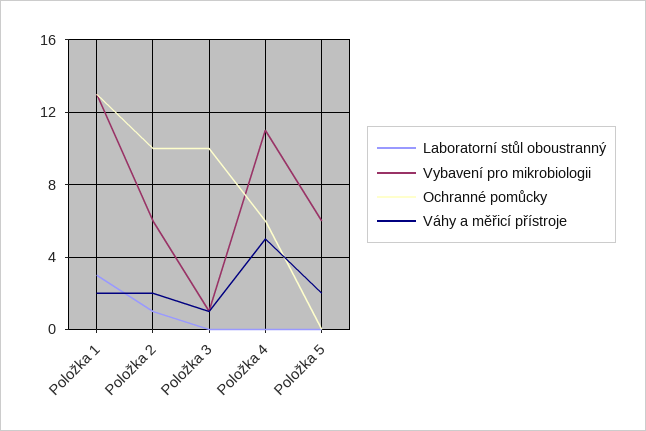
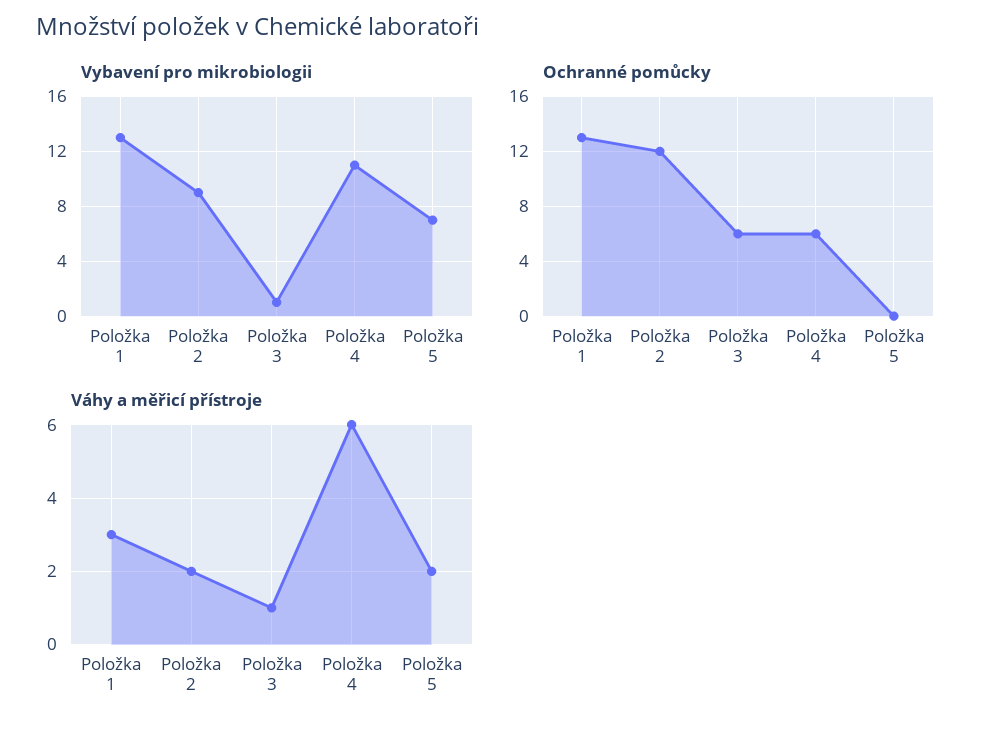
Laboratorní stůl oboustranný, Položka 1: 3 -> none
Váhy a měřicí přístroje, Položka 1: 2 -> 3
Laboratorní stůl oboustranný, Položka 2: 1 -> none
Vybavení pro mikrobiologii, Položka 2: 6 -> 9
Ochranné pomůcky, Položka 2: 10 -> 12
Laboratorní stůl oboustranný, Položka 3: 0 -> none
Ochranné pomůcky, Položka 3: 10 -> 6
Laboratorní stůl oboustranný, Položka 4: 0 -> none
Váhy a měřicí přístroje, Položka 4: 5 -> 6
Laboratorní stůl oboustranný, Položka 5: 0 -> none
Vybavení pro mikrobiologii, Položka 5: 6 -> 7

